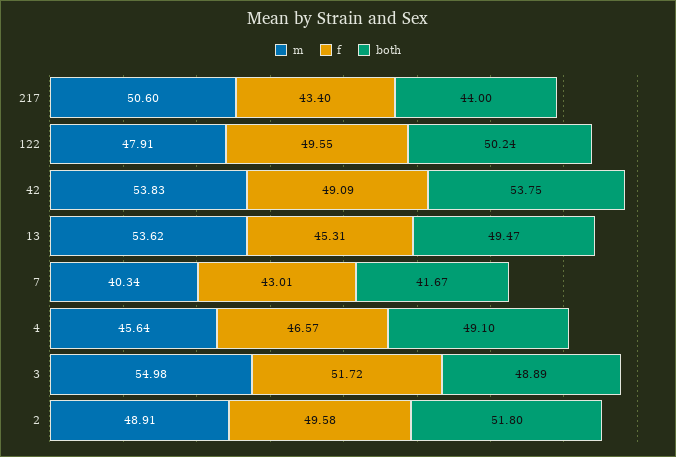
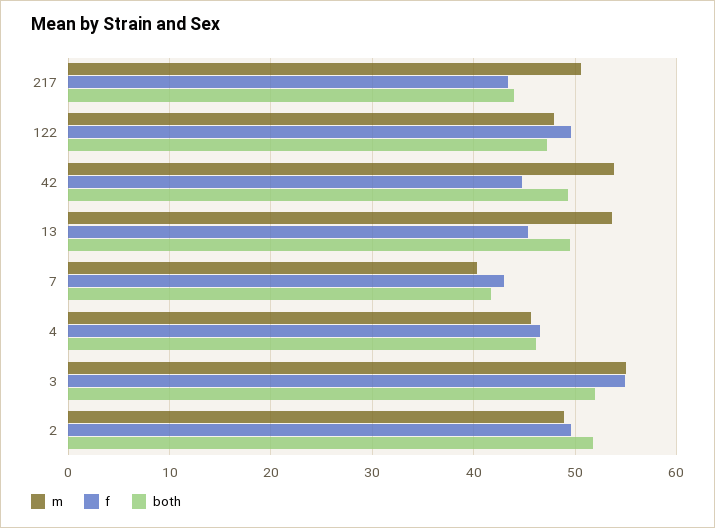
both, 122: 50.24 -> 47
f, 42: 49.09 -> 45
both, 42: 53.75 -> 49
both, 4: 49.1 -> 46
f, 3: 51.72 -> 55
both, 3: 48.89 -> 52

